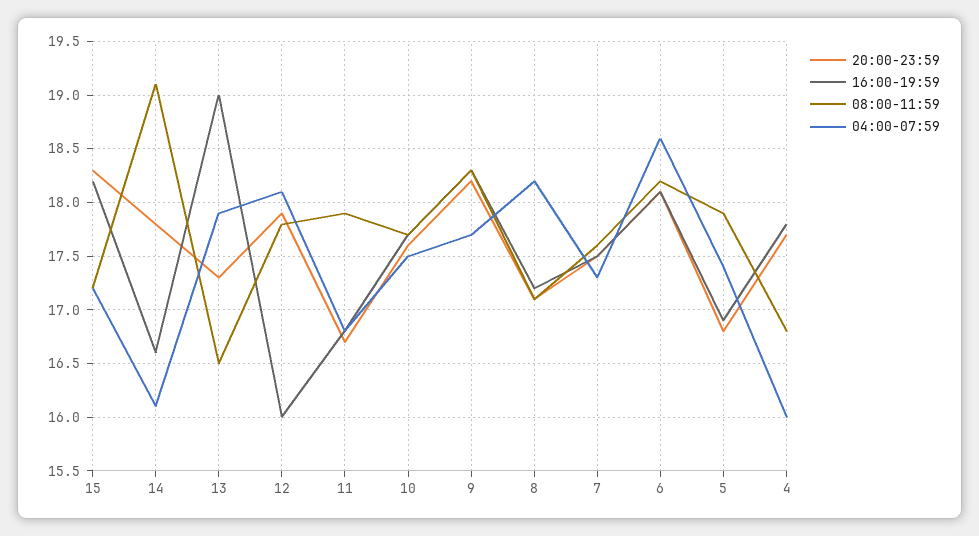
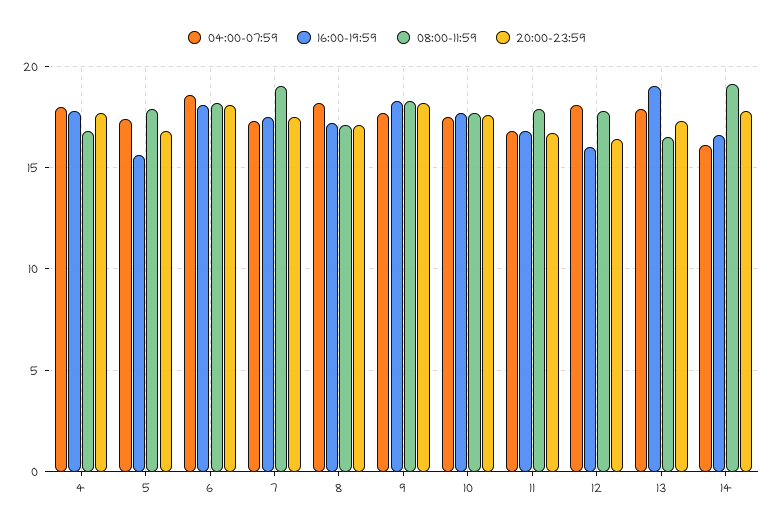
20:00-23:59, 15: 18.3 -> none
16:00-19:59, 15: 18.2 -> none
08:00-11:59, 15: 17.2 -> none
04:00-07:59, 15: 17.2 -> none
20:00-23:59, 12: 17.9 -> 16.5
08:00-11:59, 7: 17.6 -> 19
16:00-19:59, 5: 16.9 -> 15.5
04:00-07:59, 4: 16 -> 18

